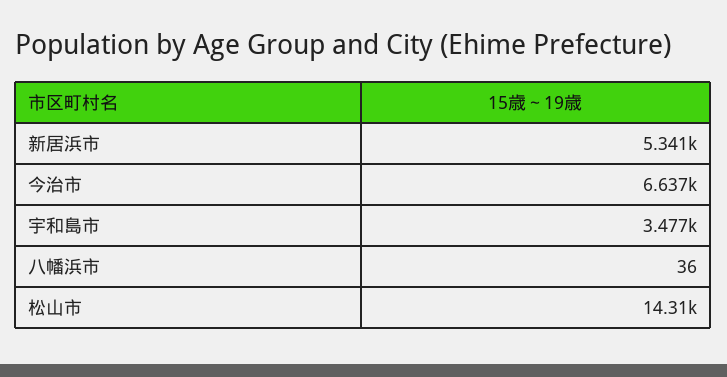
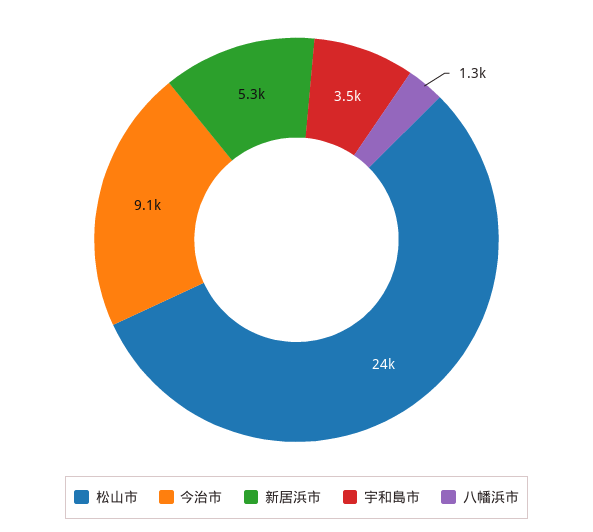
今治市: 6637 -> 9100
八幡浜市: 36 -> 1300
松山市: 14310 -> 24000

